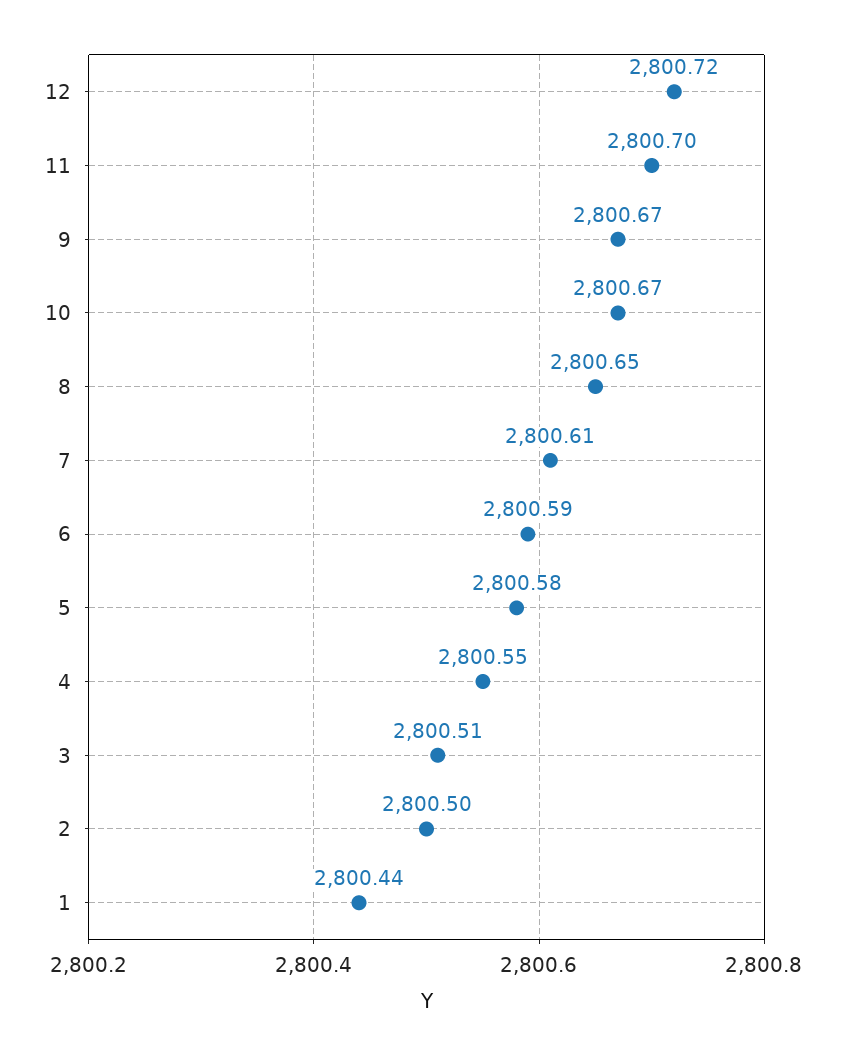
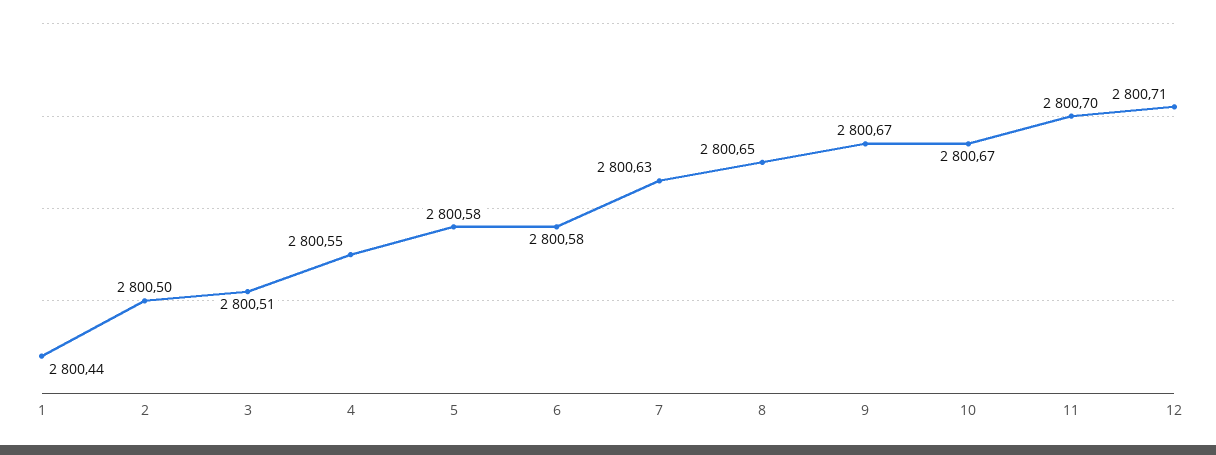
12: 2800.72 -> 2800.71
7: 2800.61 -> 2800.63
6: 2800.59 -> 2800.58

